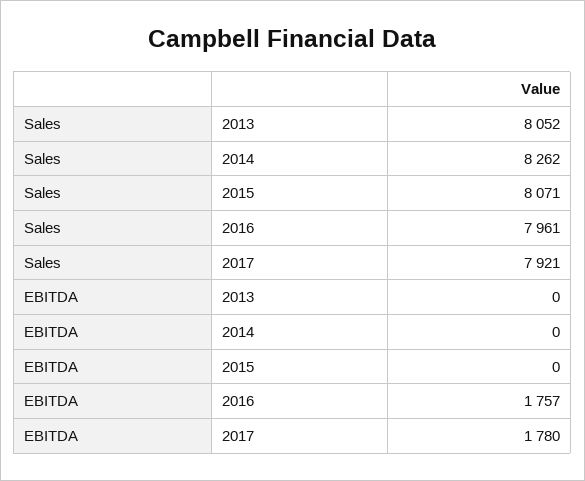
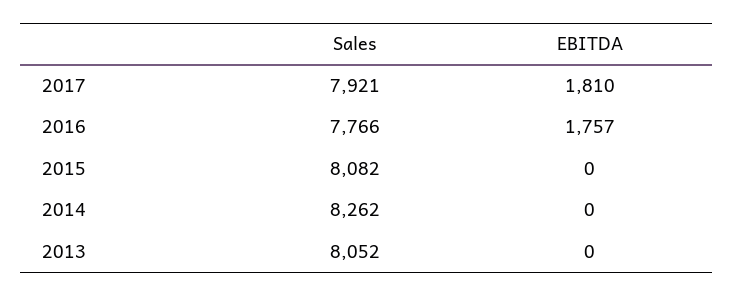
Sales, 2015: 8071 -> 8082
Sales, 2016: 7961 -> 7766
EBITDA, 2017: 1780 -> 1810

